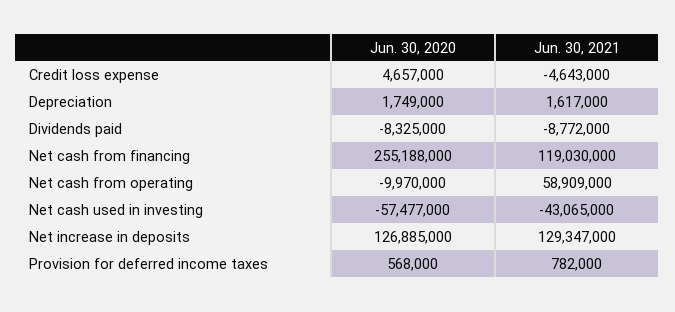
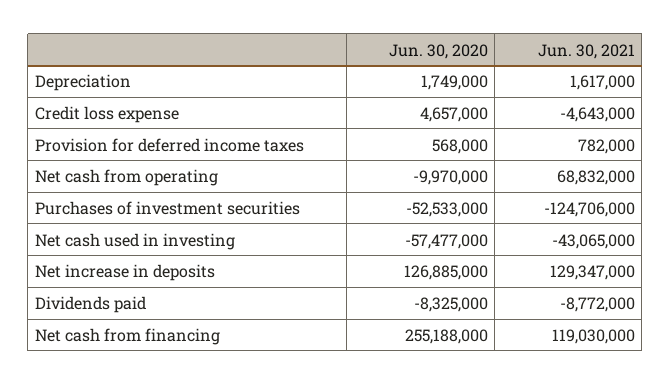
Jun. 30, 2021, Net cash from operating: 58909000 -> 68832000
Jun. 30, 2020, Purchases of investment securities: none -> -52533000
Jun. 30, 2021, Purchases of investment securities: none -> -124706000

